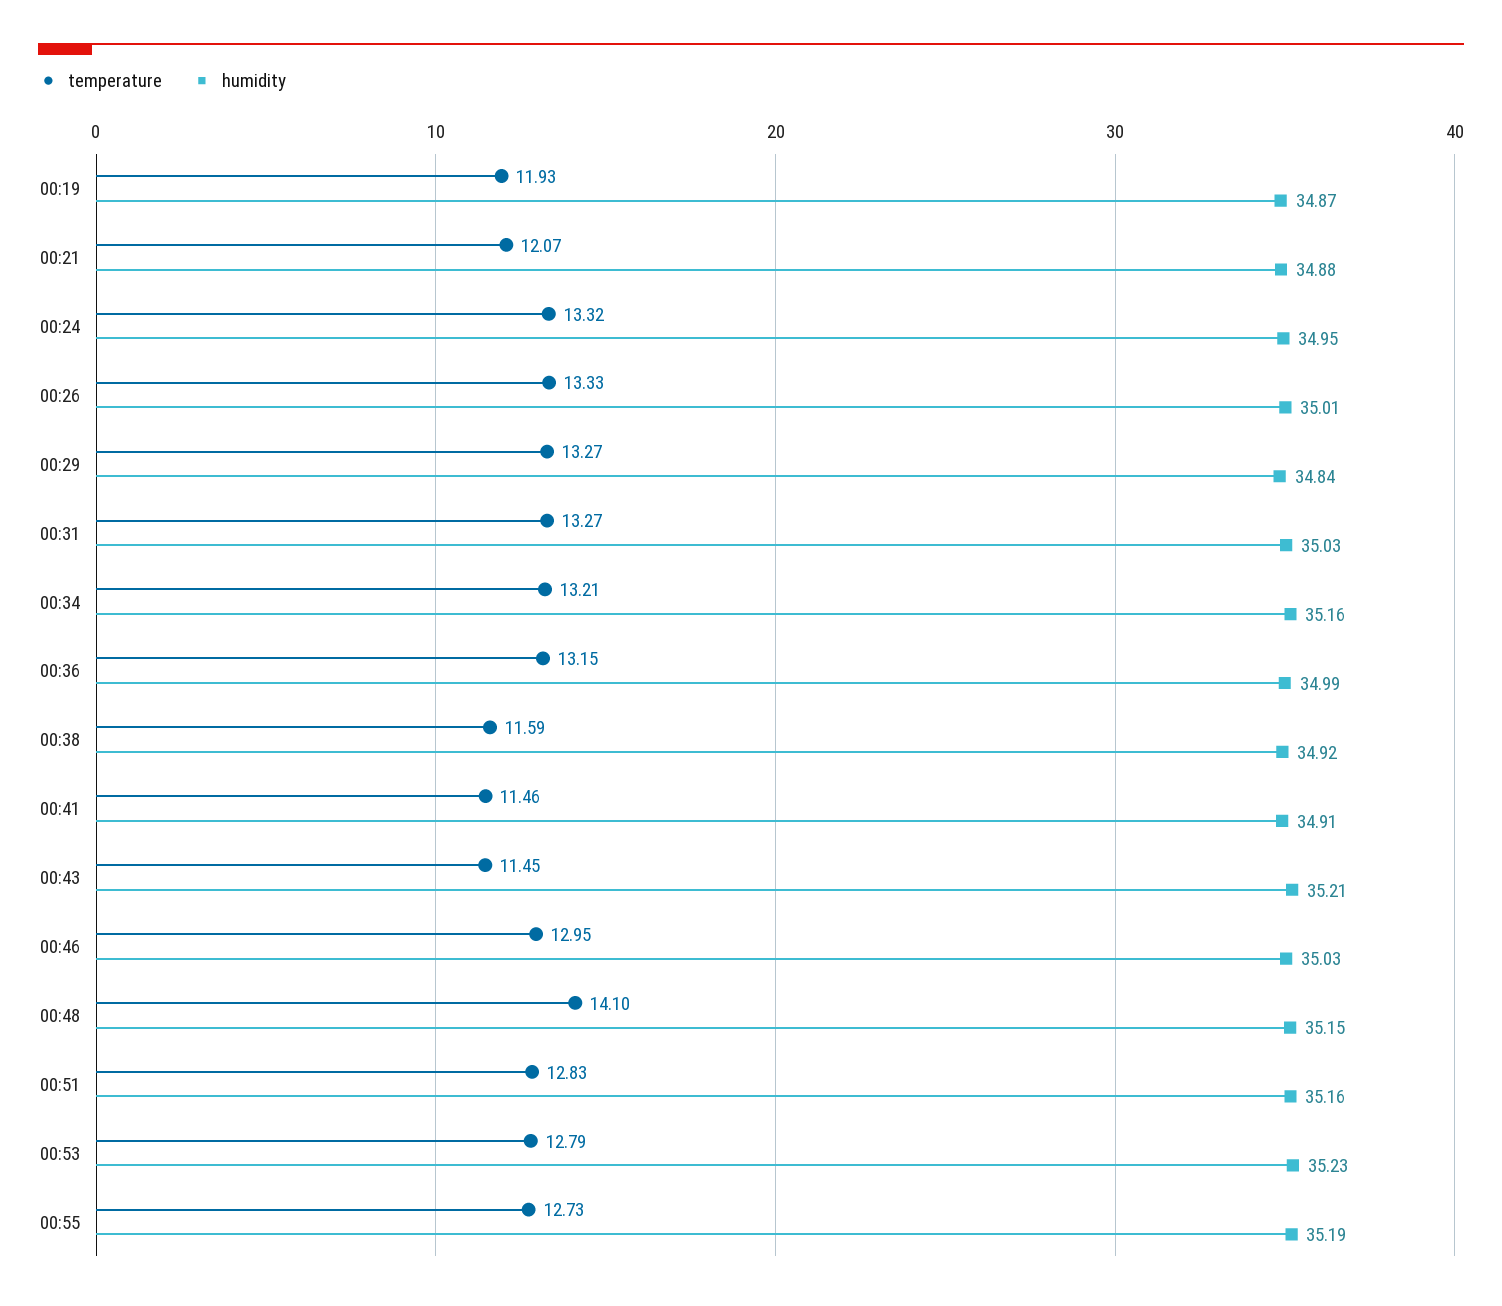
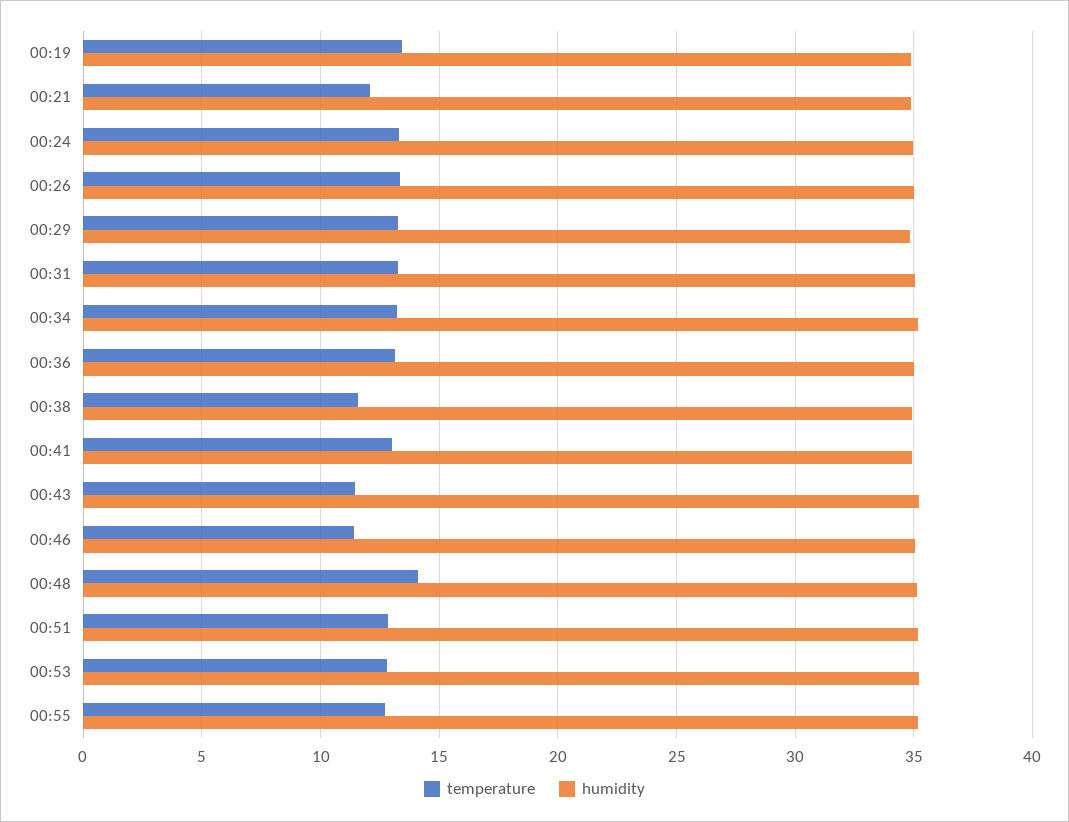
temperature, 00:19: 11.93 -> 13.5
temperature, 00:41: 11.46 -> 13
temperature, 00:46: 12.95 -> 11.5

